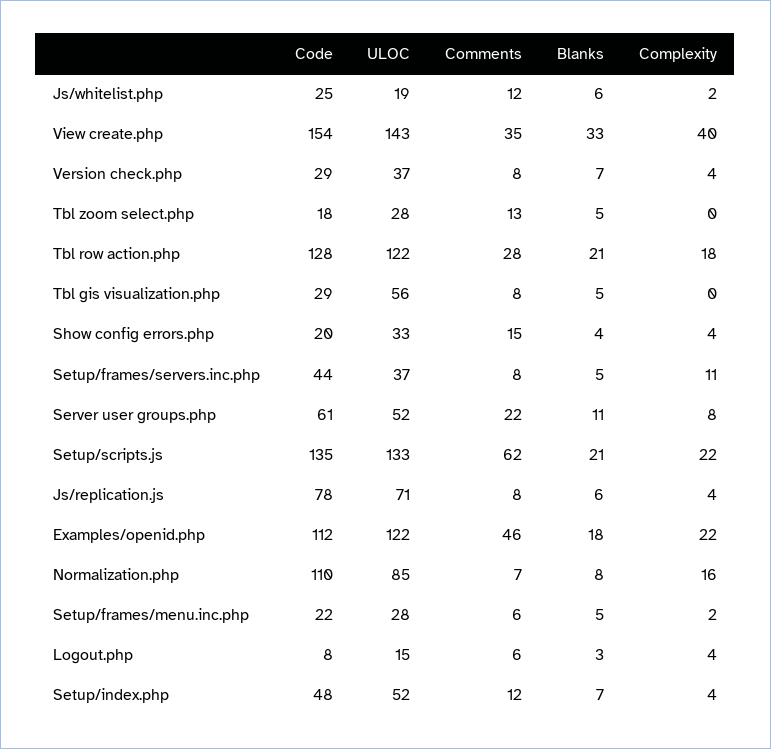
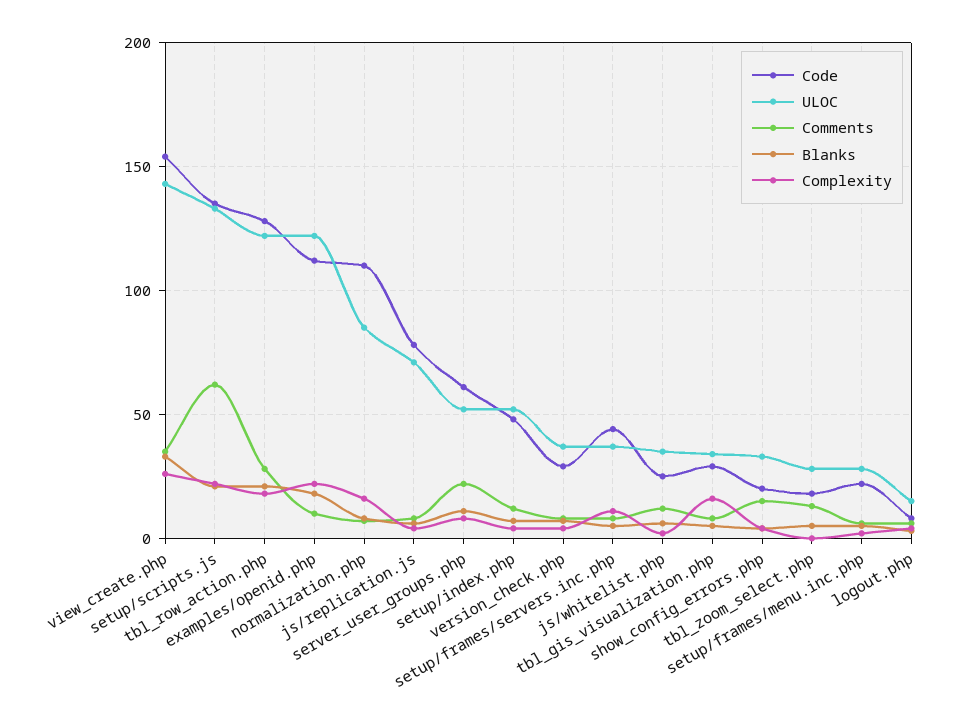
ULOC, Js/whitelist.php: 19 -> 35
Complexity, View create.php: 40 -> 25
ULOC, Tbl gis visualization.php: 56 -> 35
Complexity, Tbl gis visualization.php: 0 -> 15
Comments, Examples/openid.php: 46 -> 10

